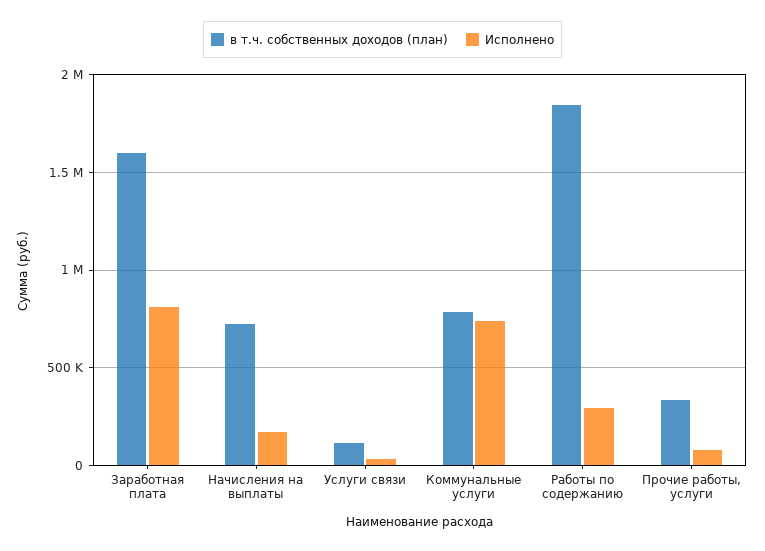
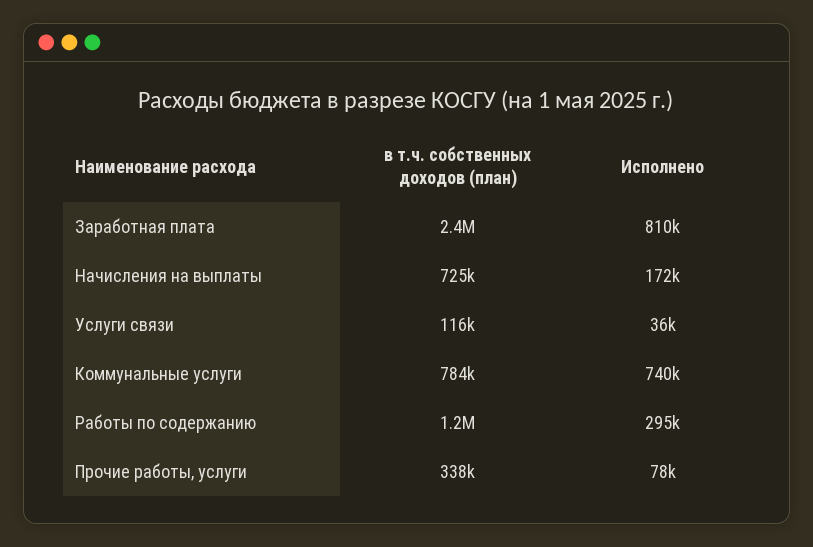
в т.ч. собственных доходов (план), Заработная плата: 1600000 -> 2400000
в т.ч. собственных доходов (план), Работы по содержанию: 1850000 -> 1200000

